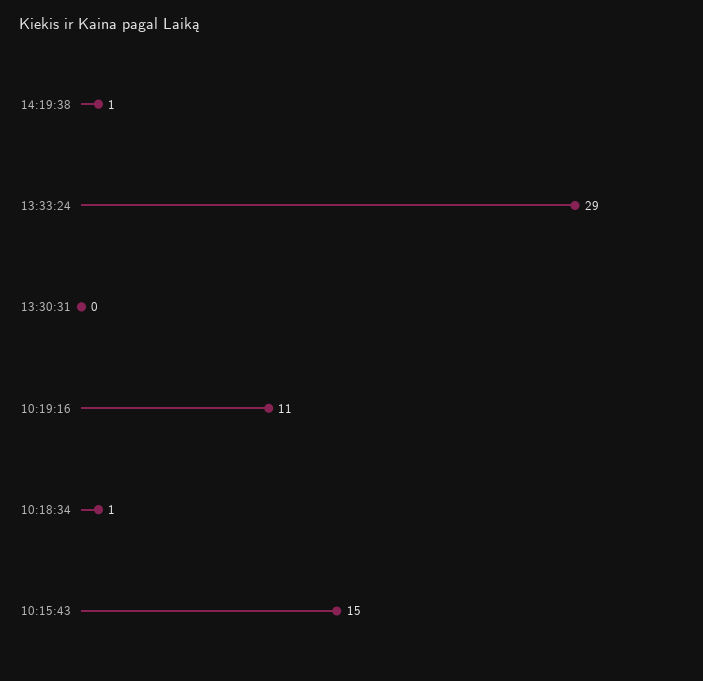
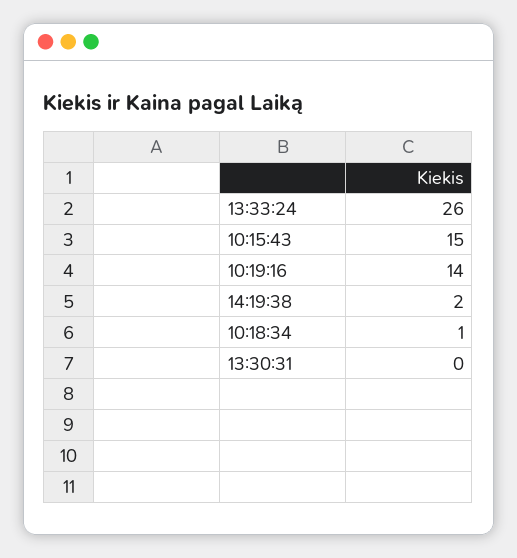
14:19:38: 1 -> 2
13:33:24: 29 -> 26
10:19:16: 11 -> 14

